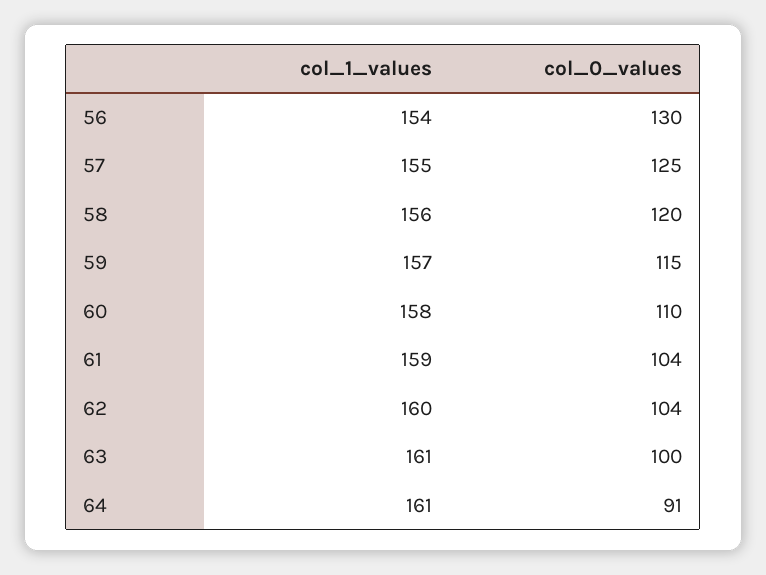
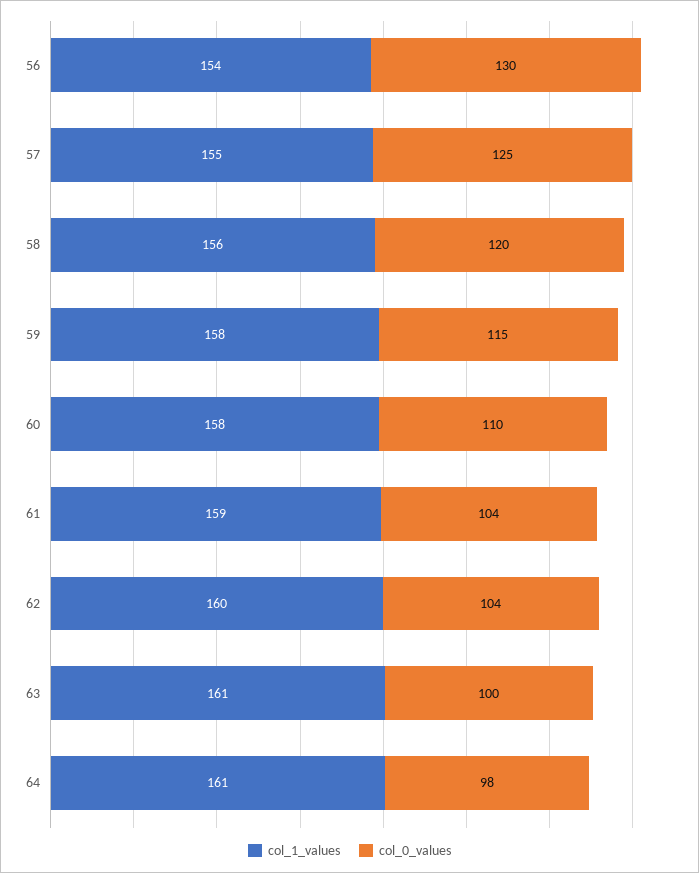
col_1_values, 59: 157 -> 158
col_0_values, 64: 91 -> 98

